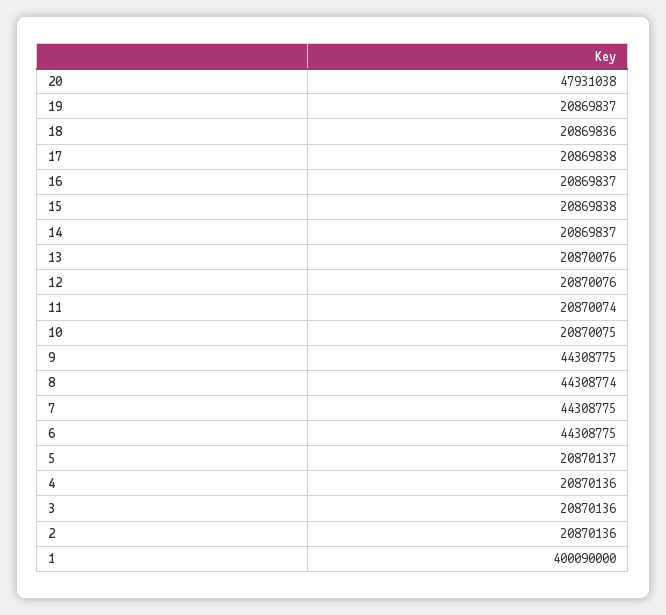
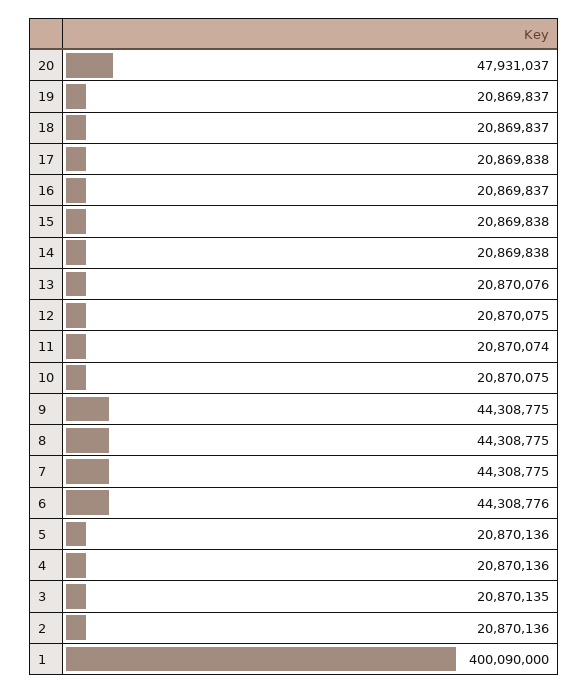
20: 47931038 -> 47931037
18: 20869836 -> 20869837
14: 20869837 -> 20869838
12: 20870076 -> 20870075
8: 44308774 -> 44308775
6: 44308775 -> 44308776
5: 20870137 -> 20870136
3: 20870136 -> 20870135

